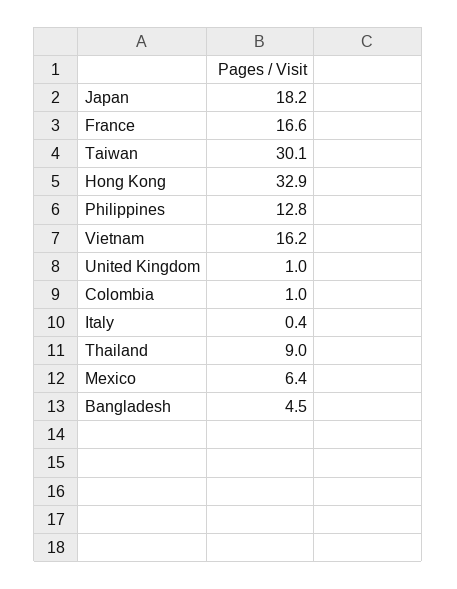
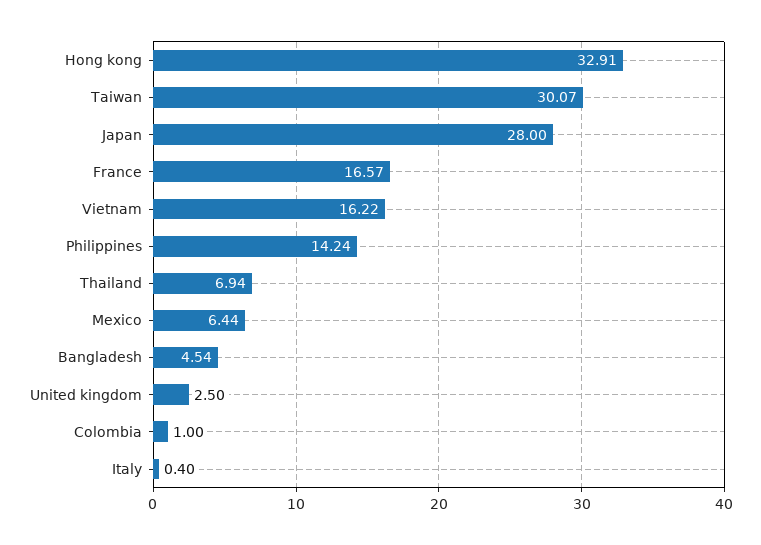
Japan: 18.2 -> 28
Philippines: 12.8 -> 14.24
United Kingdom: 1 -> 2.5
Thailand: 9 -> 6.94

